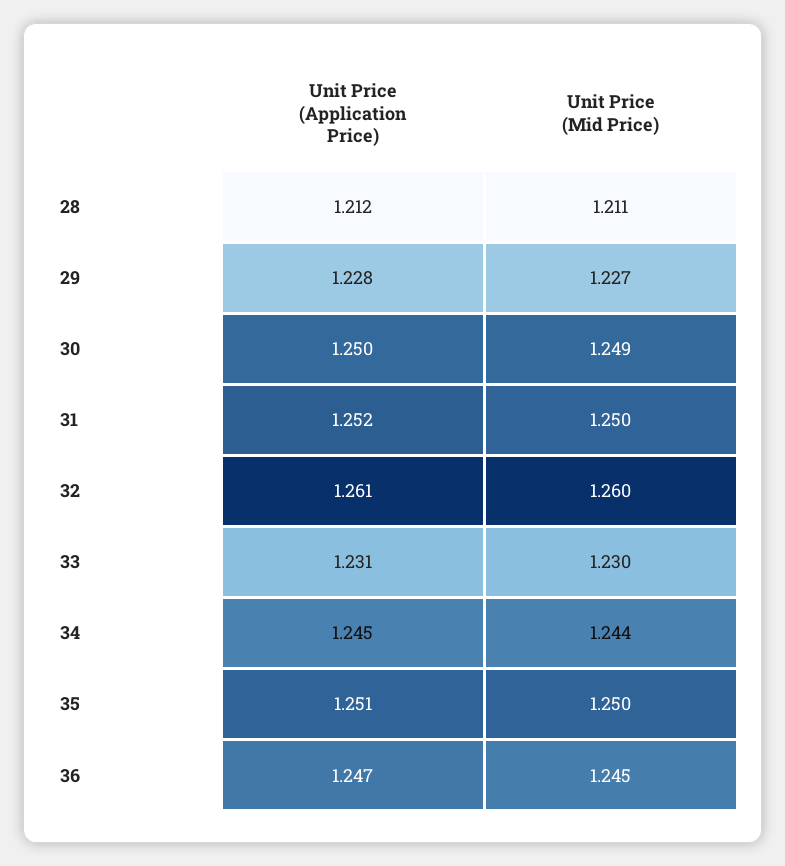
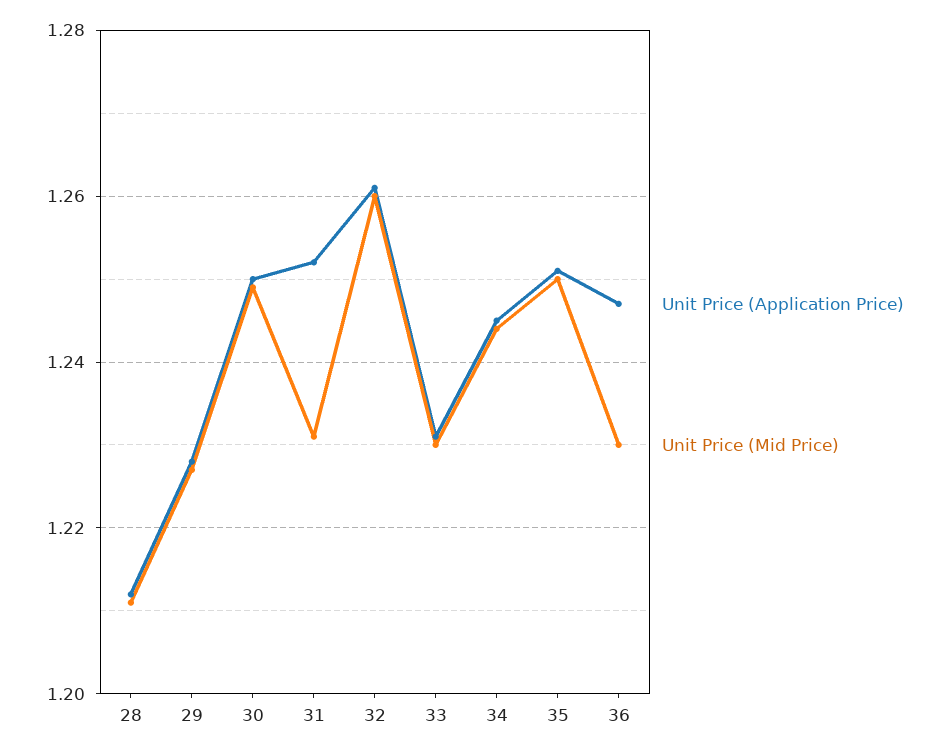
Unit Price (Mid Price), 31: 1.25 -> 1.23
Unit Price (Mid Price), 36: 1.245 -> 1.23

